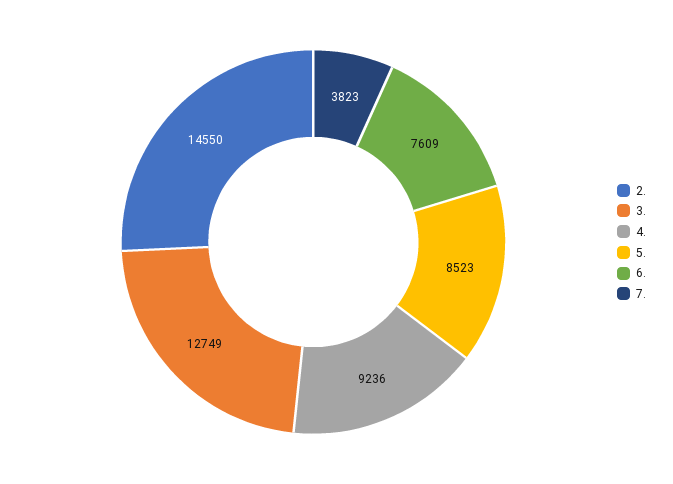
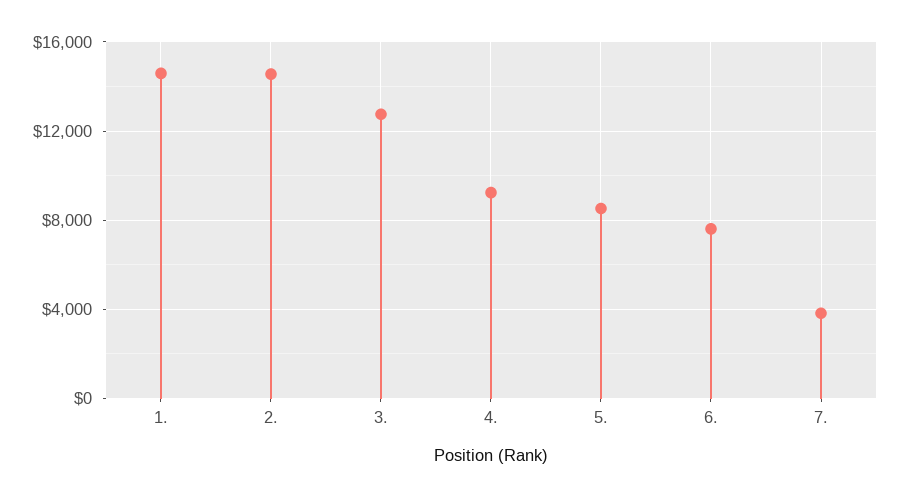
1.: none -> 14500

